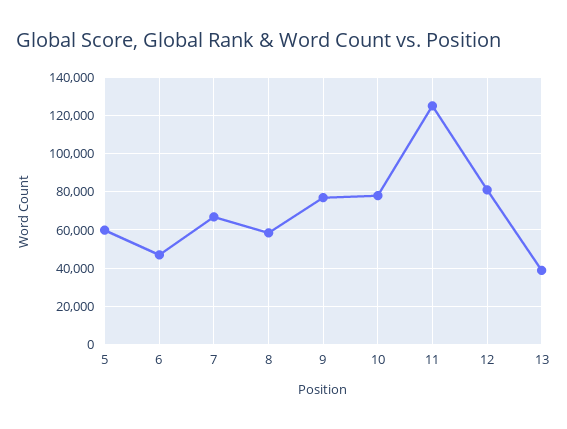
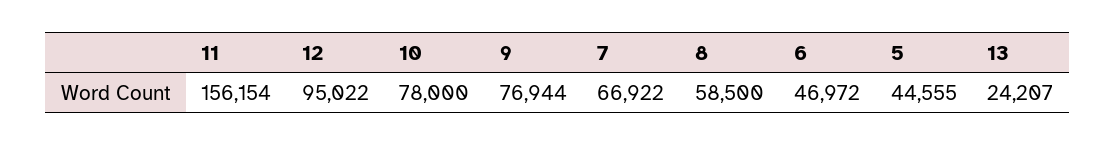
5: 60000 -> 44555
11: 125000 -> 156154
12: 80000 -> 95022
13: 40000 -> 24207

